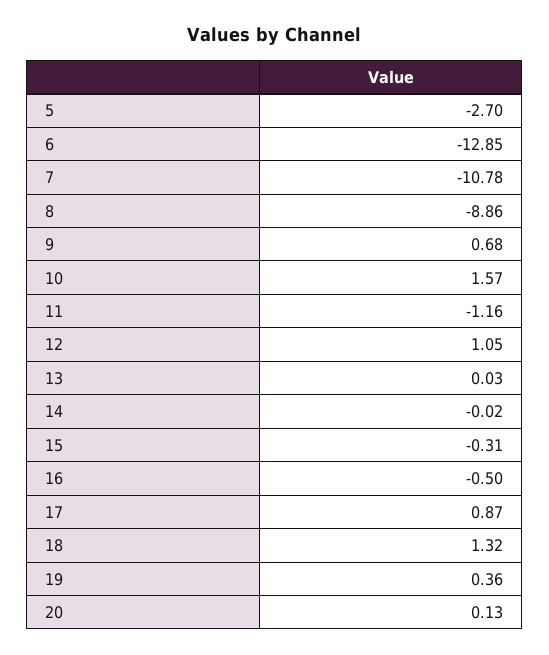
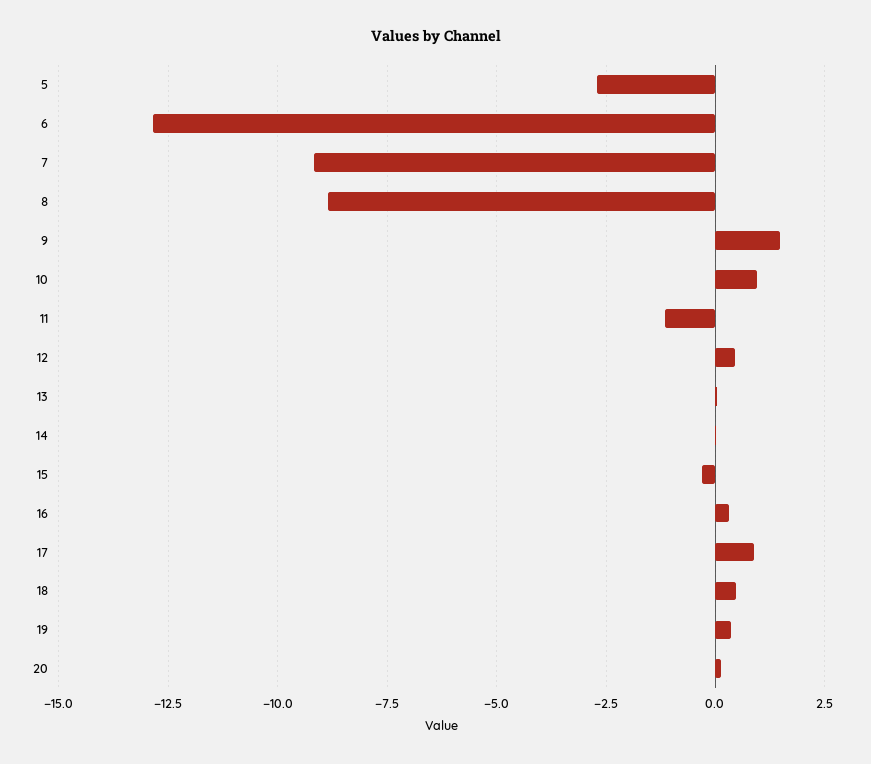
7: -10.78 -> -9.25
9: 0.68 -> 1.5
10: 1.57 -> 1
12: 1.05 -> 0.5
16: -0.5 -> 0.25
18: 1.32 -> 0.5

